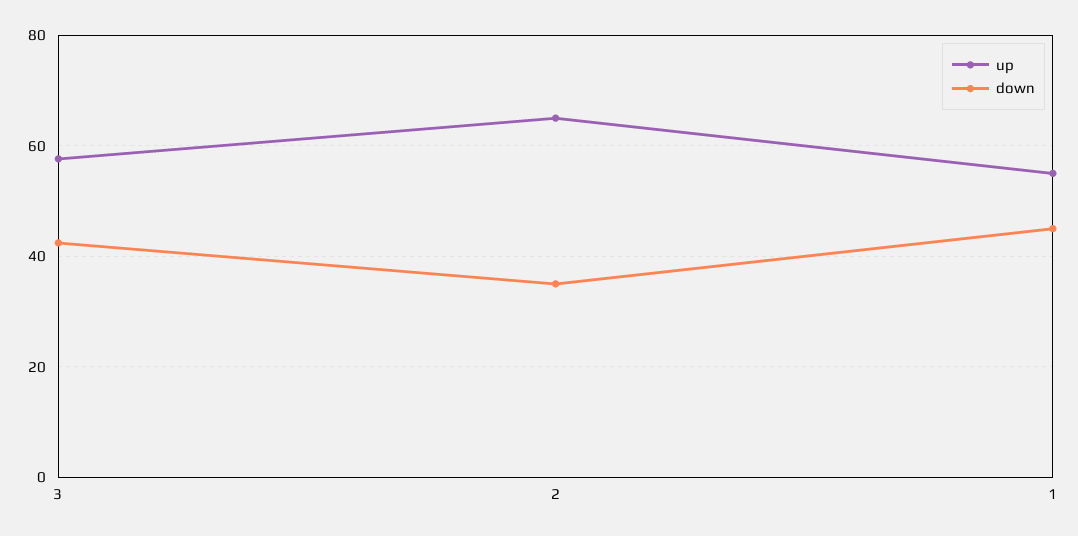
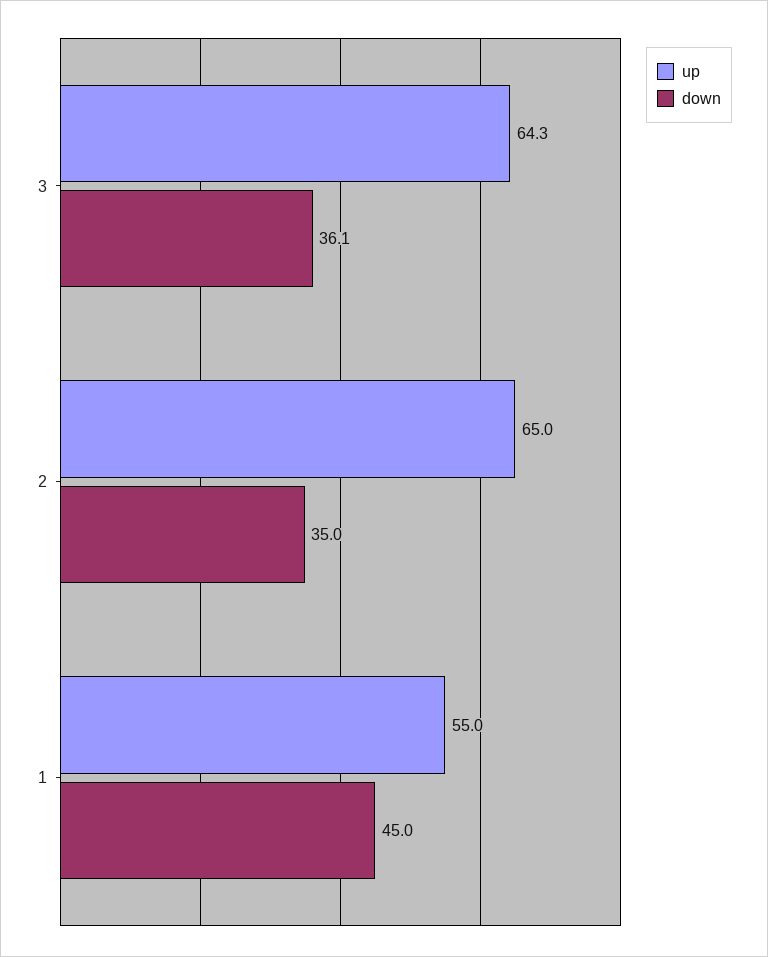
up, 3: 58 -> 64.3
down, 3: 42 -> 36.1

